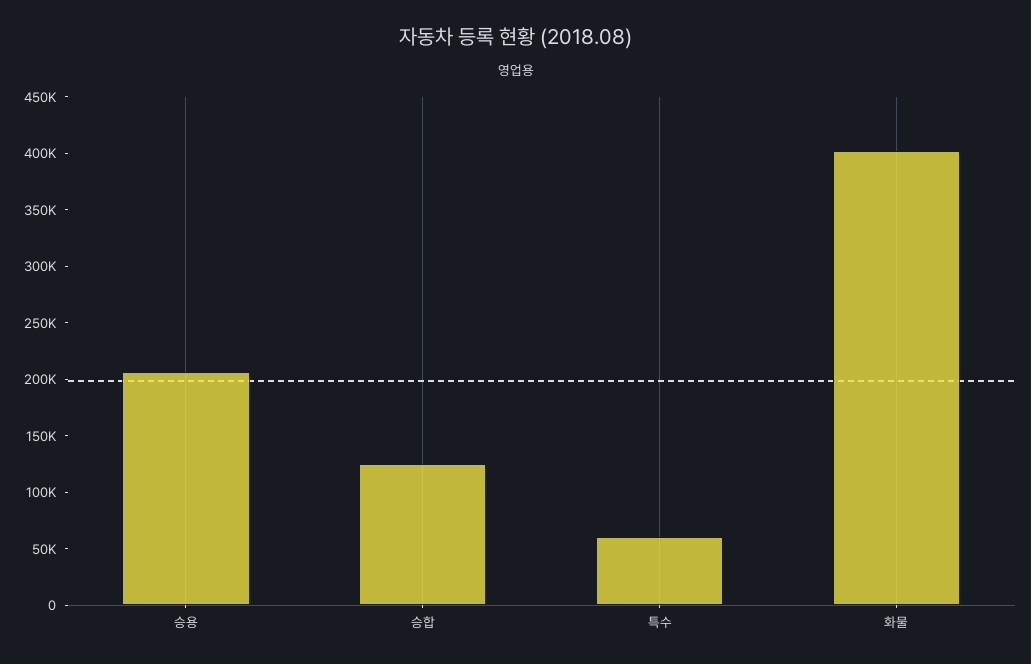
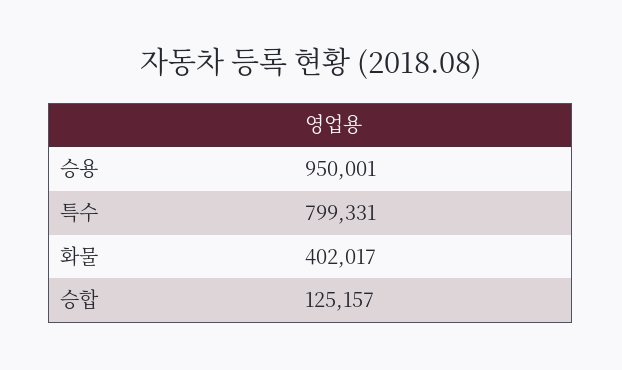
승용: 210000 -> 950001
특수: 60000 -> 799331

